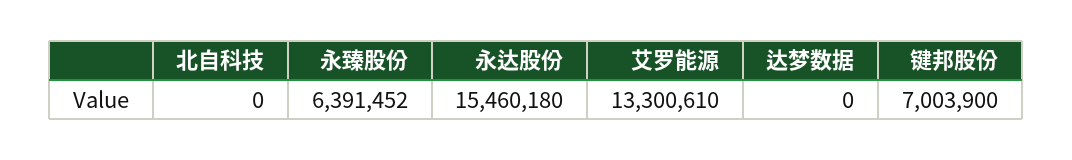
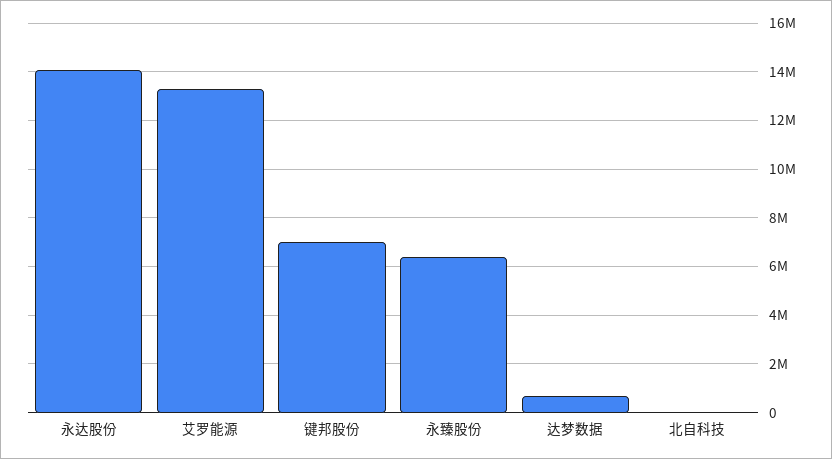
永达股份: 15460180 -> 14000000
达梦数据: 0 -> 750000

